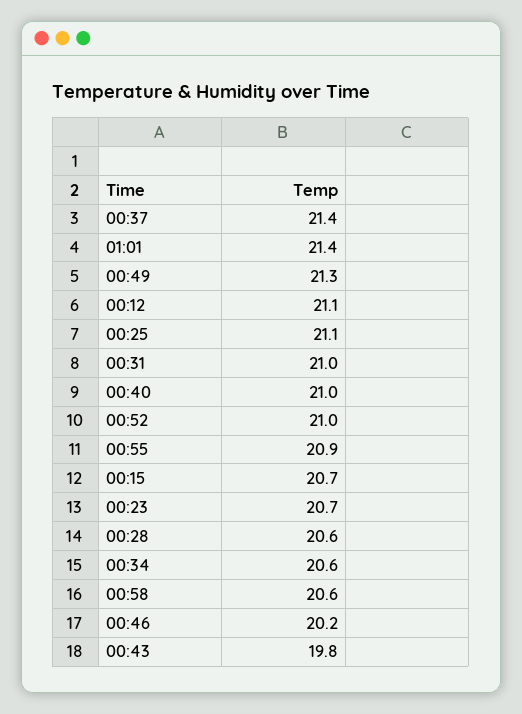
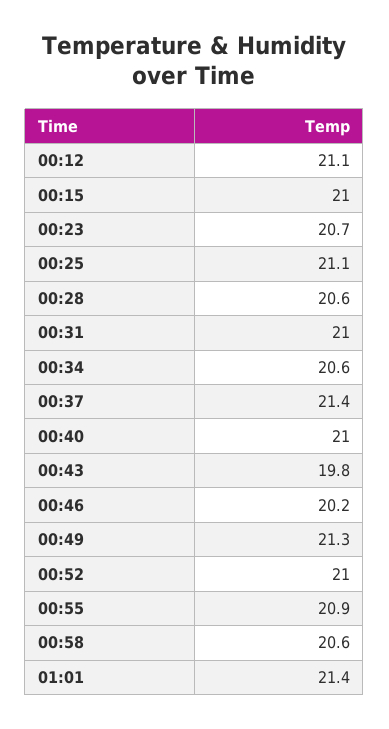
00:15: 20.7 -> 21

